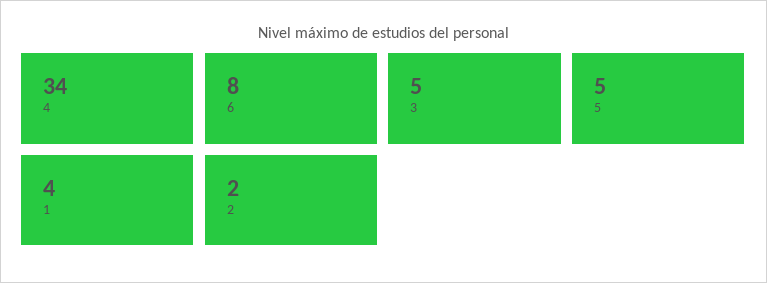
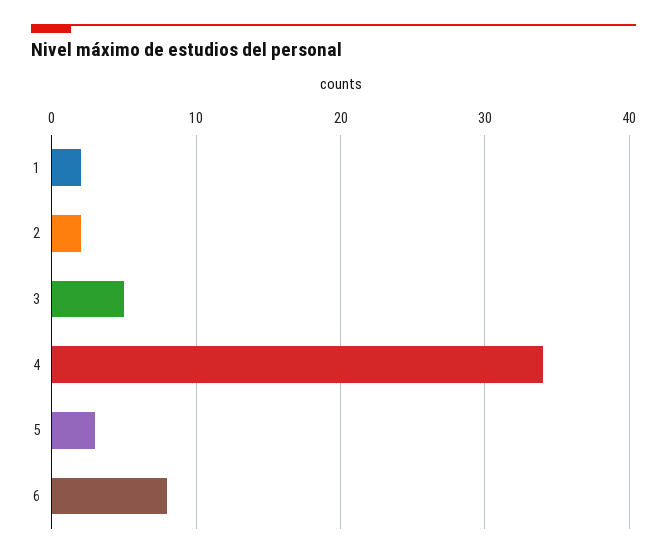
5: 5 -> 3
1: 4 -> 2

